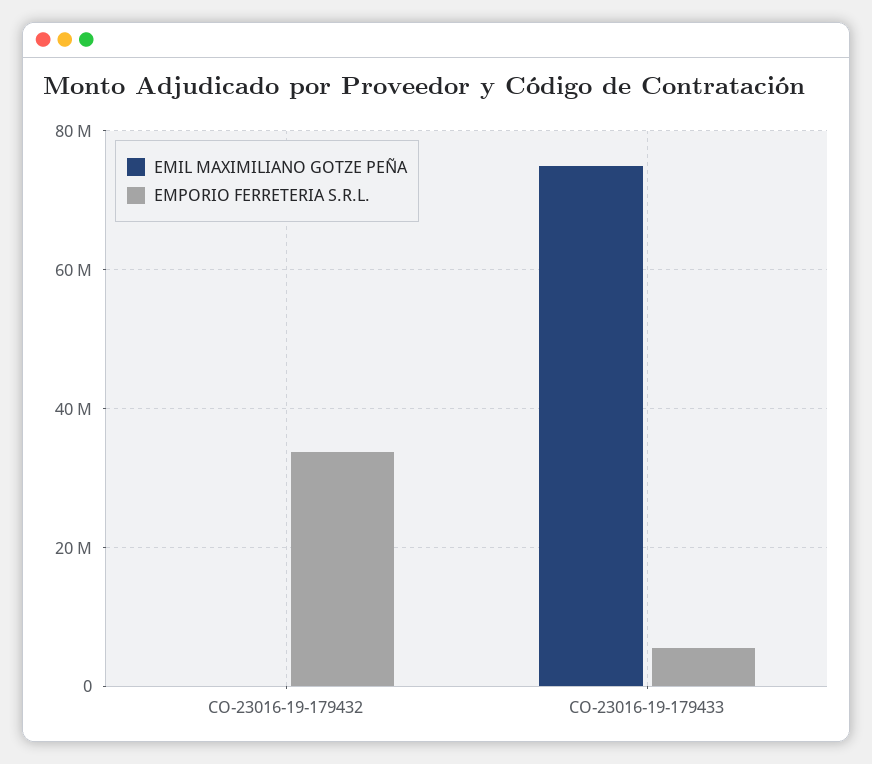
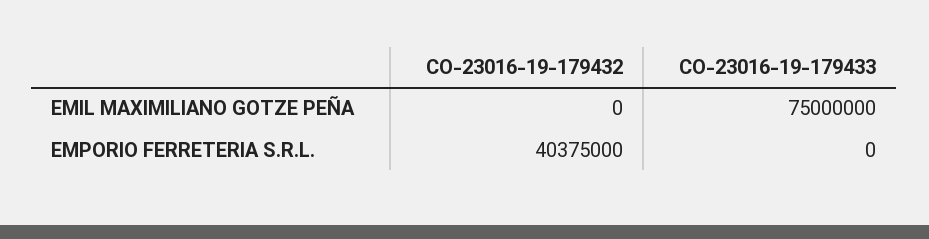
EMPORIO FERRETERIA S.R.L., CO-23016-19-179432: 34000000 -> 40375000
EMPORIO FERRETERIA S.R.L., CO-23016-19-179433: 6000000 -> 0

